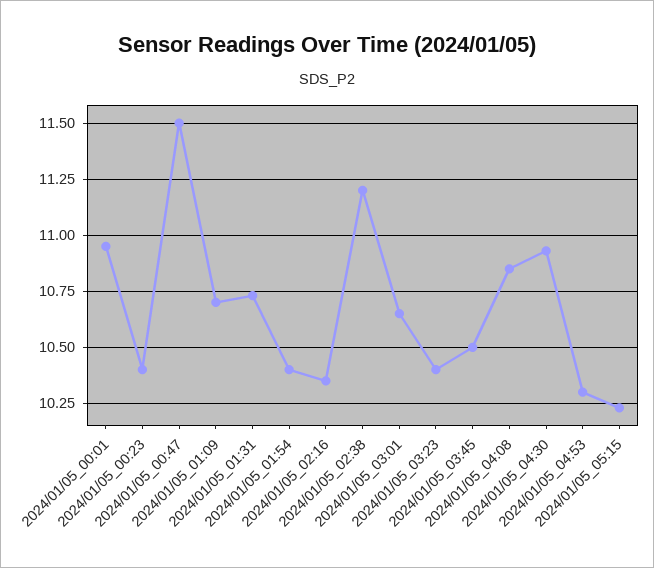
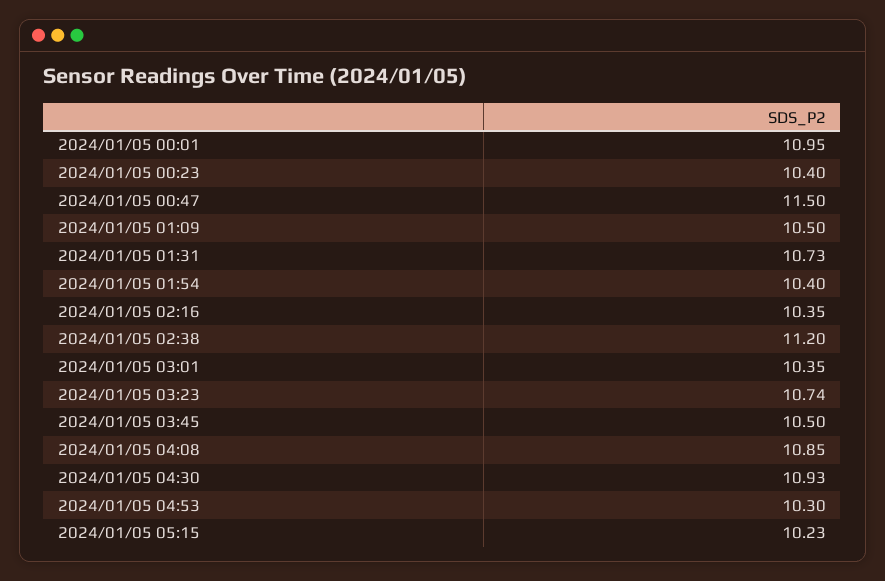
2024/01/05_01:09: 10.7 -> 10.5
2024/01/05_03:01: 10.65 -> 10.35
2024/01/05_03:23: 10.4 -> 10.74

